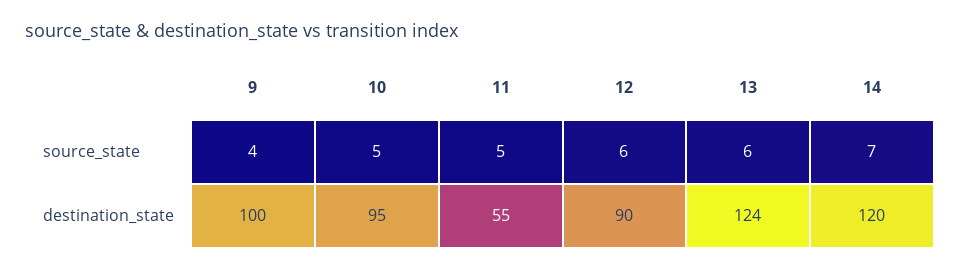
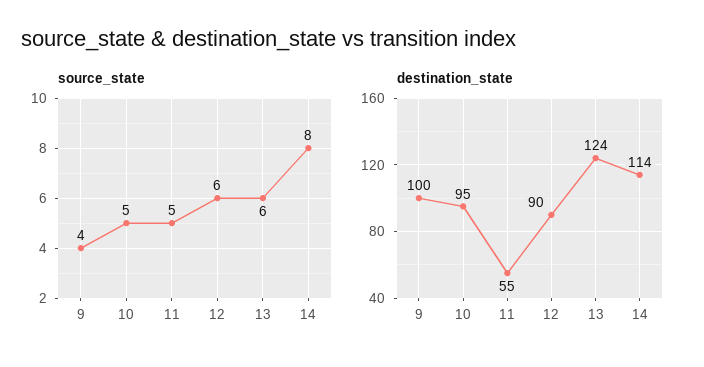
source_state, 14: 7 -> 8
destination_state, 14: 120 -> 114

